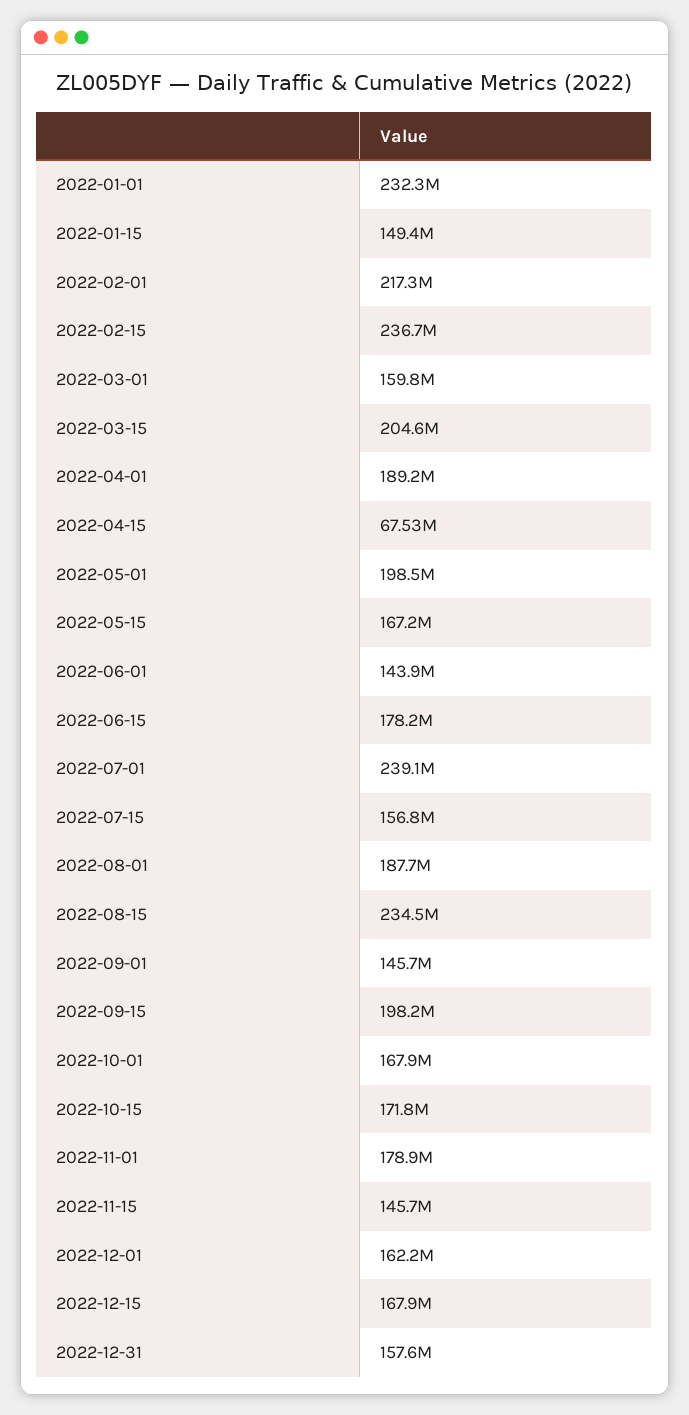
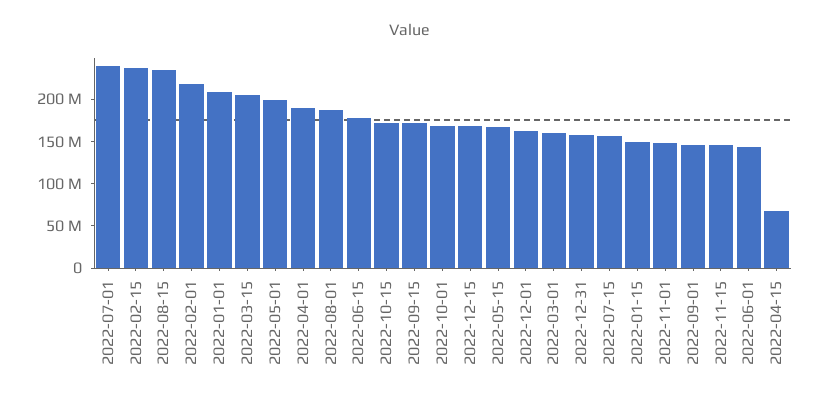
2022-01-01: 232300000 -> 210000000
2022-09-15: 198200000 -> 170000000
2022-11-01: 178900000 -> 150000000

